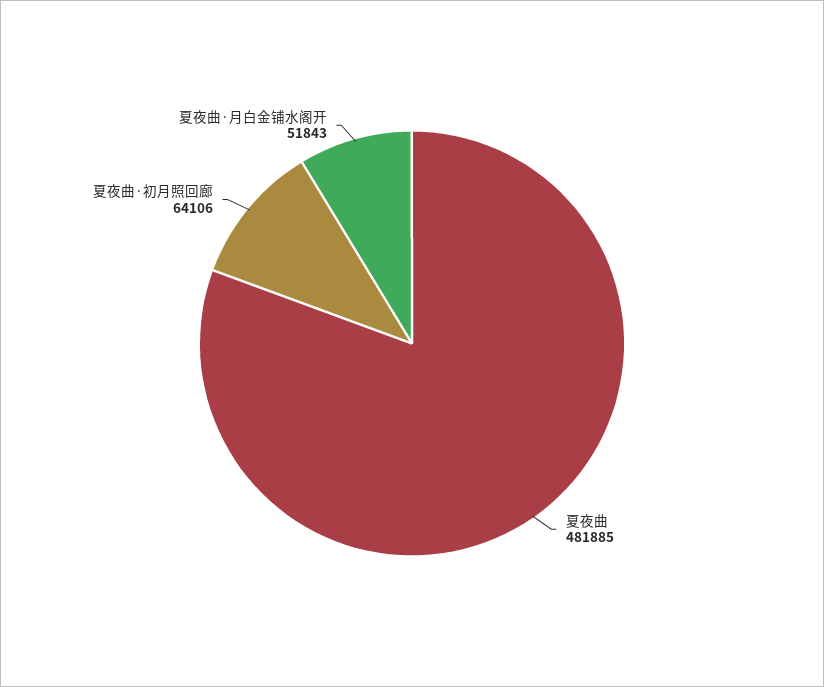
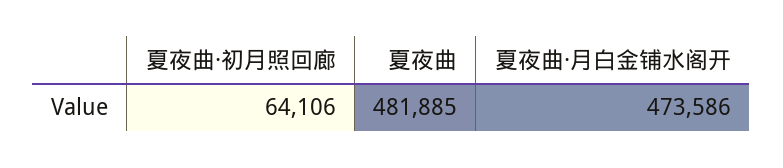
夏夜曲·月白金铺水阁开: 51843 -> 473586

